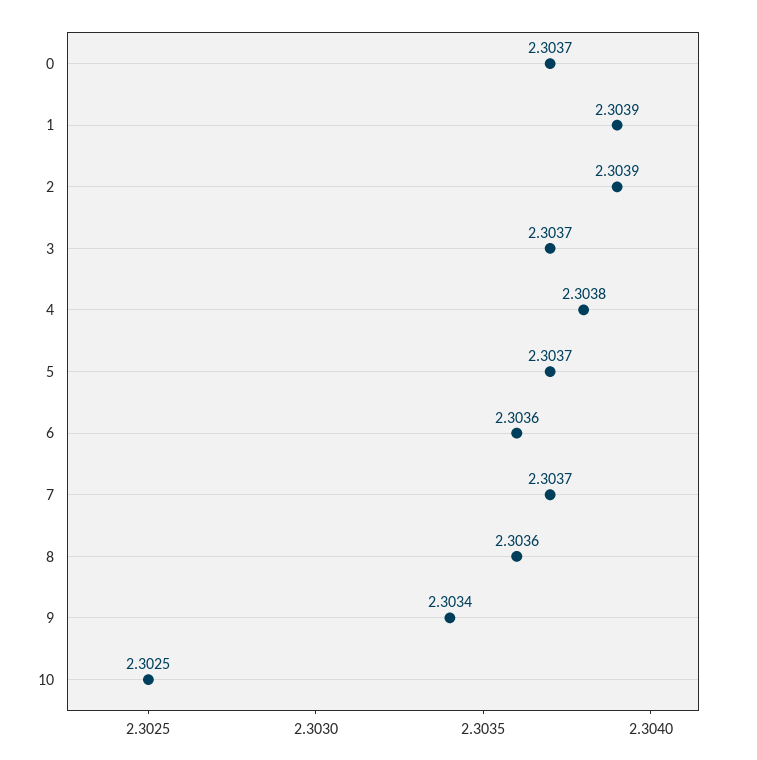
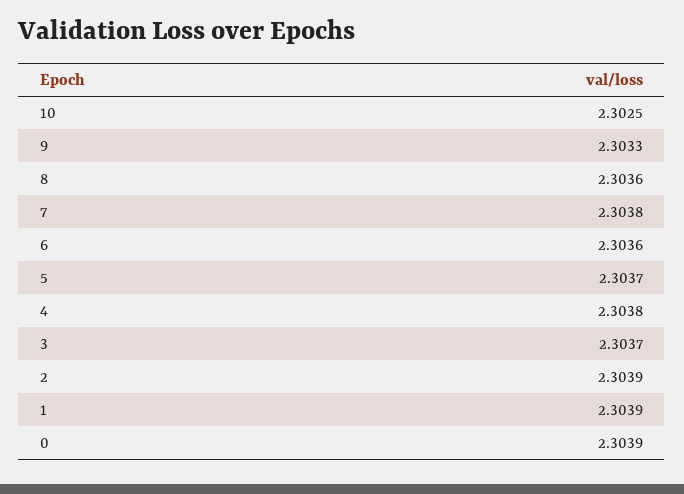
0: 2.3037 -> 2.3039
7: 2.3037 -> 2.3038
9: 2.3034 -> 2.3033

